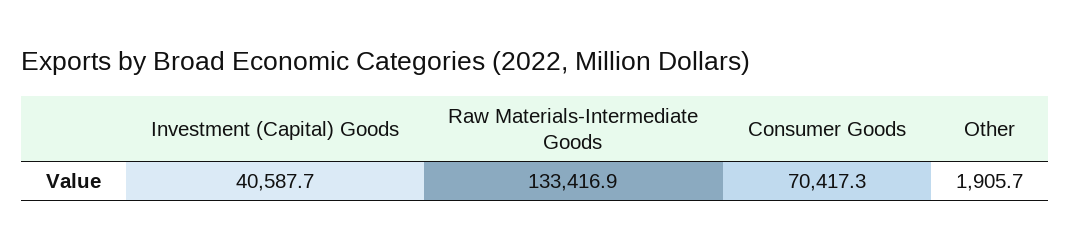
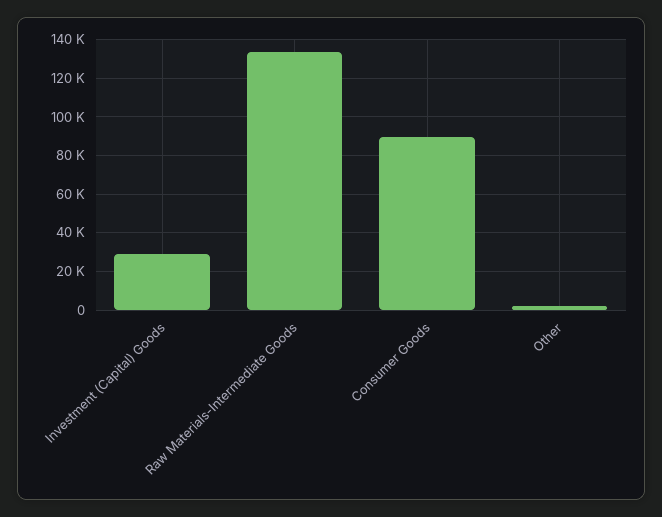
Investment (Capital) Goods: 40587.7 -> 30000
Consumer Goods: 70417.3 -> 90000

